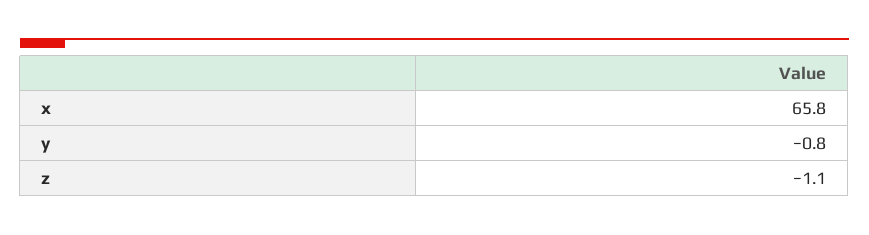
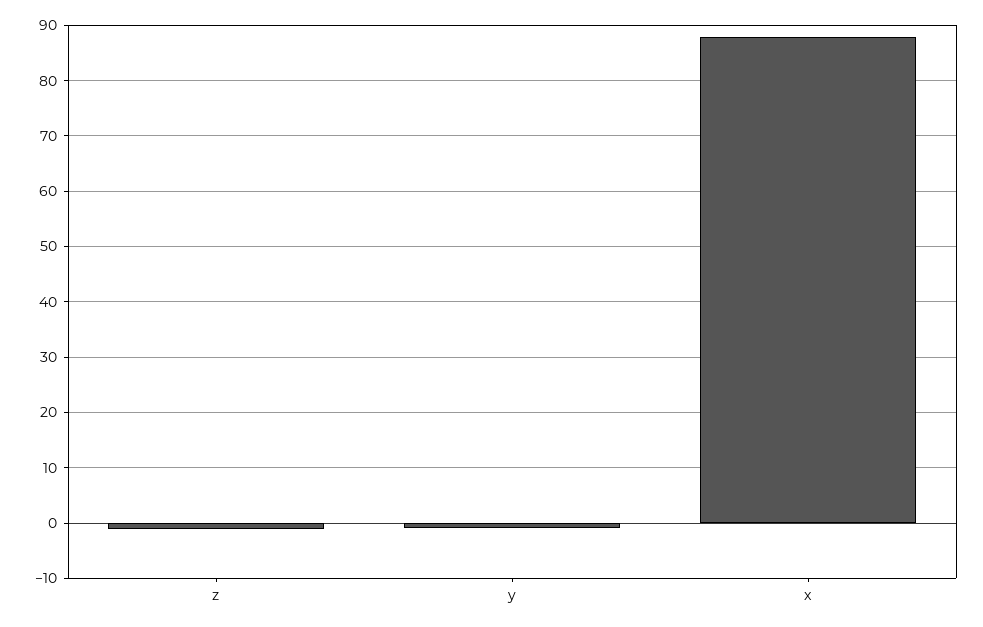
x: 65.8 -> 88

